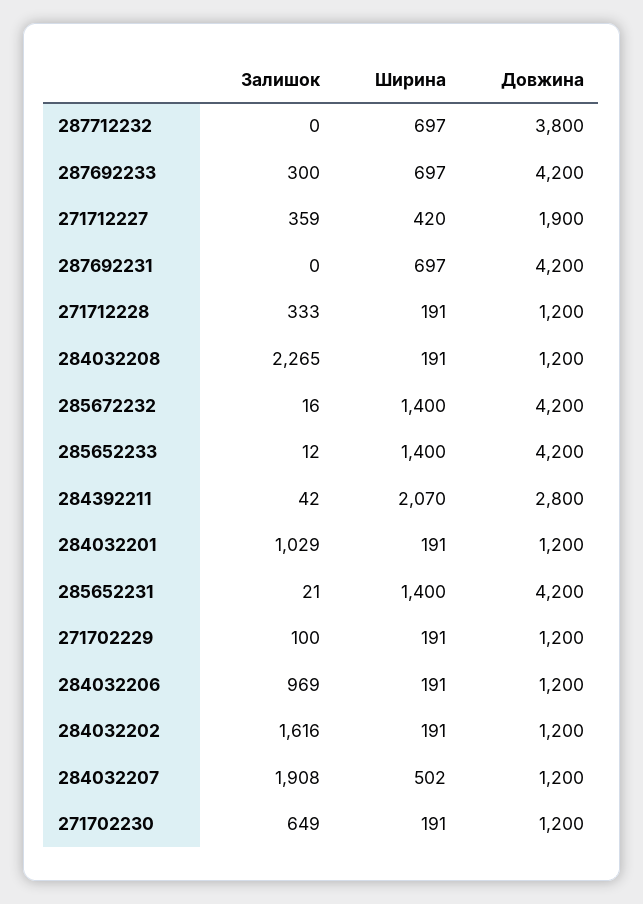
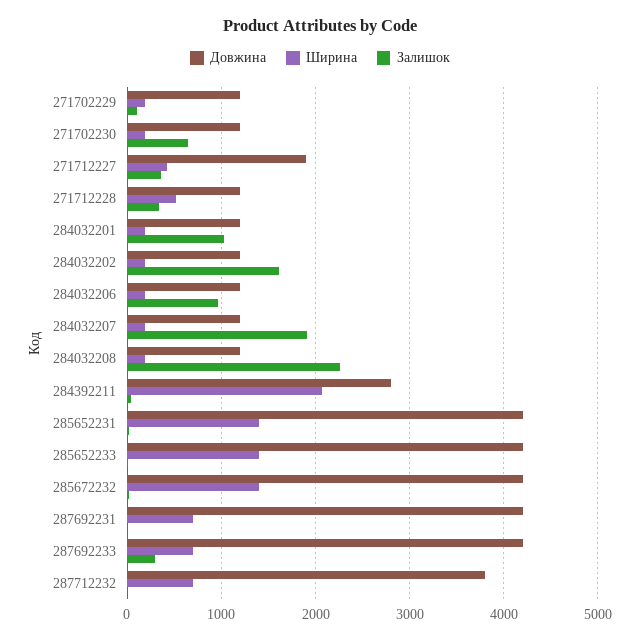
Ширина, 271712228: 191 -> 500
Ширина, 284032207: 502 -> 200

